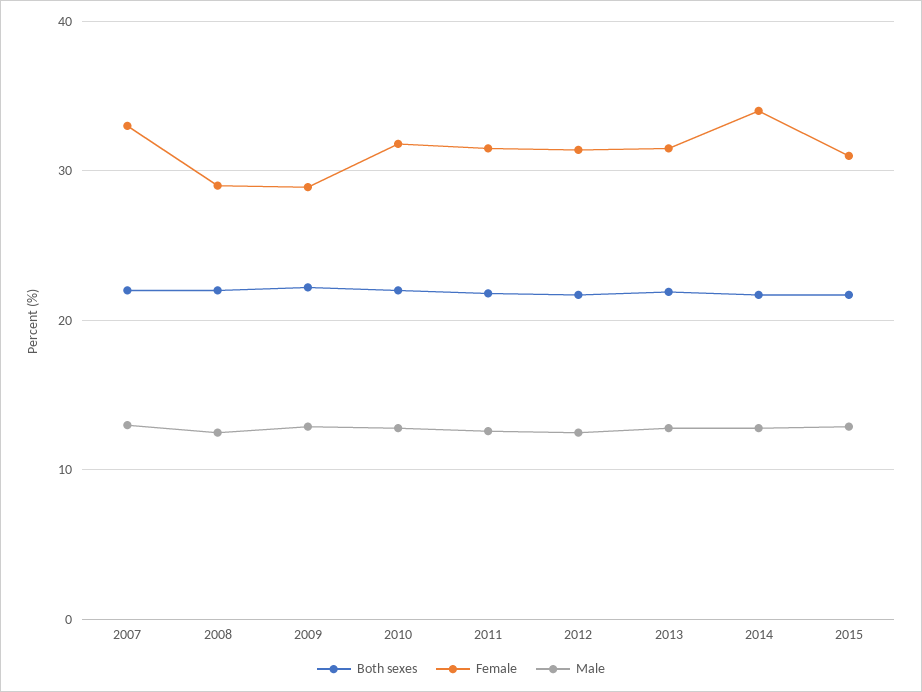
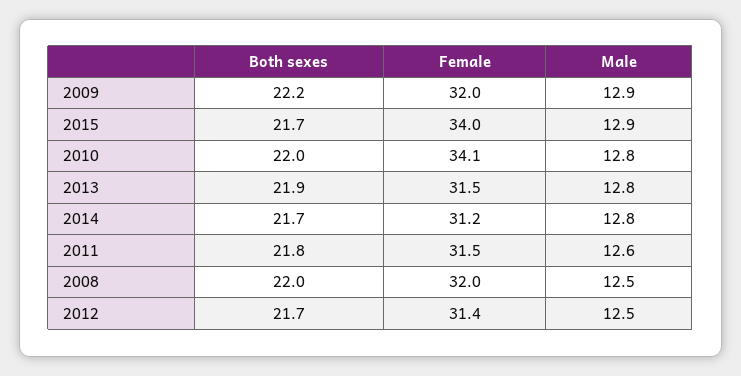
Both sexes, 2007: 22 -> none
Female, 2007: 33 -> none
Male, 2007: 13 -> none
Female, 2008: 29 -> 32
Female, 2009: 29 -> 32
Female, 2010: 32 -> 34.1
Female, 2014: 34 -> 31.2
Female, 2015: 31 -> 34

